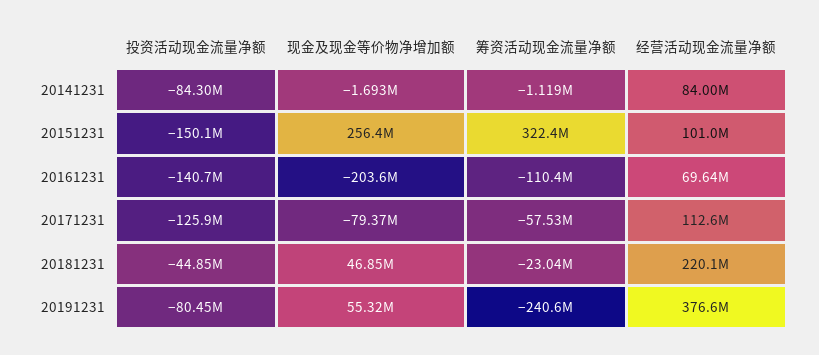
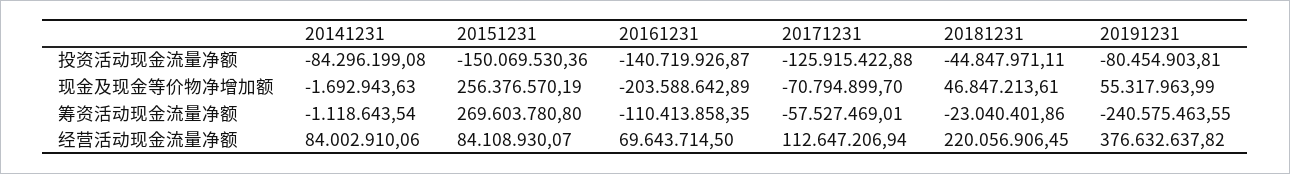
筹资活动现金流量净额, 20151231: 322400000 -> 269603780.8
经营活动现金流量净额, 20151231: 101000000 -> 84108930.07
现金及现金等价物净增加额, 20171231: -79370000 -> -70794899.7

